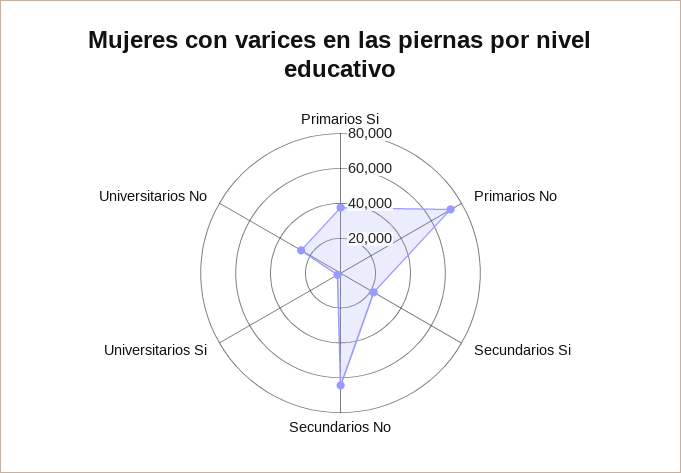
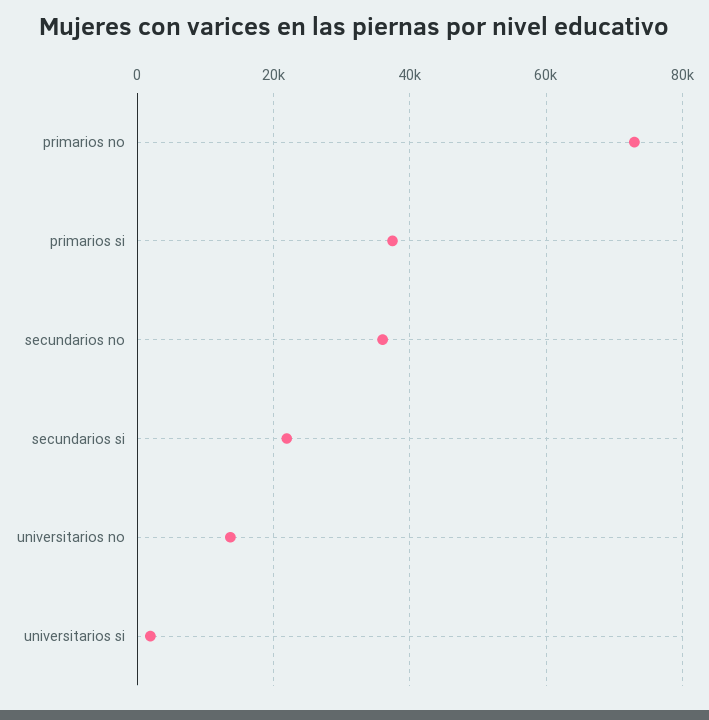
Secundarios No: 65000 -> 36000
Universitarios No: 25000 -> 14000

